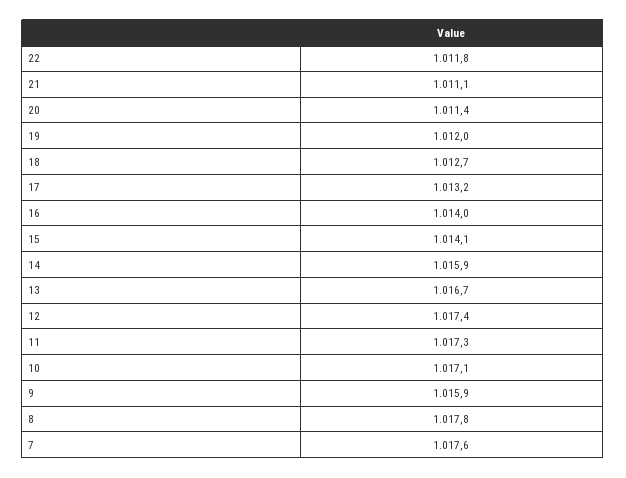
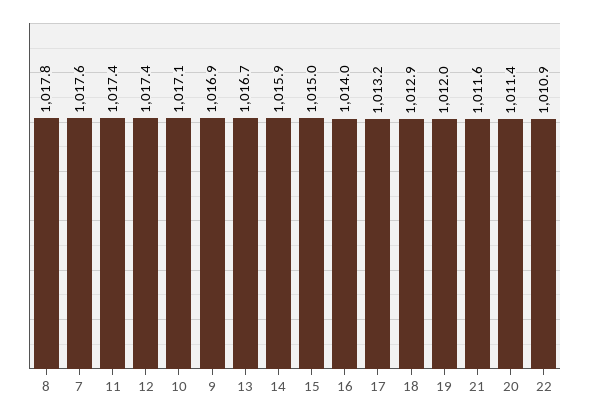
22: 1011.8 -> 1010.9
21: 1011.1 -> 1011.6
18: 1012.7 -> 1012.9
15: 1014.1 -> 1015
11: 1017.3 -> 1017.4
9: 1015.9 -> 1016.9

